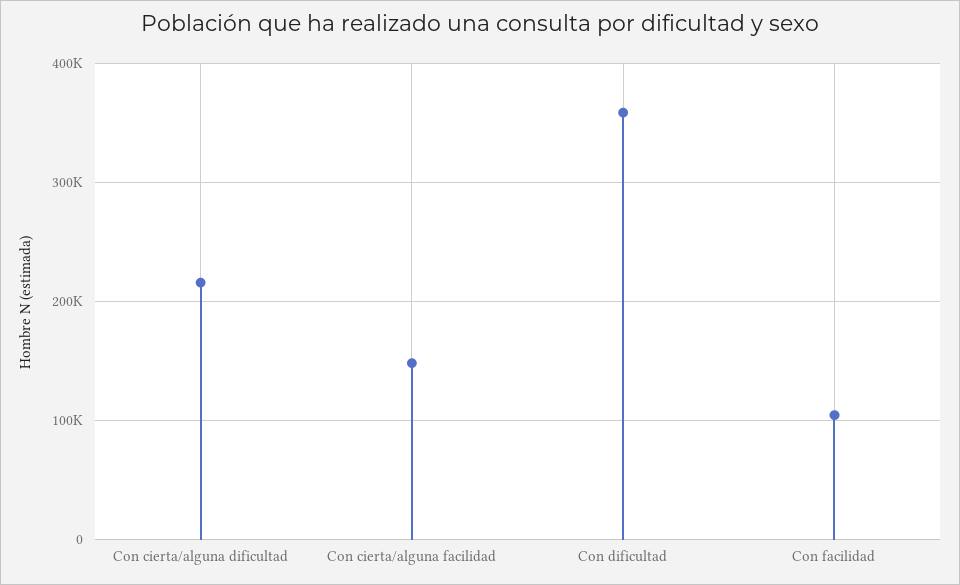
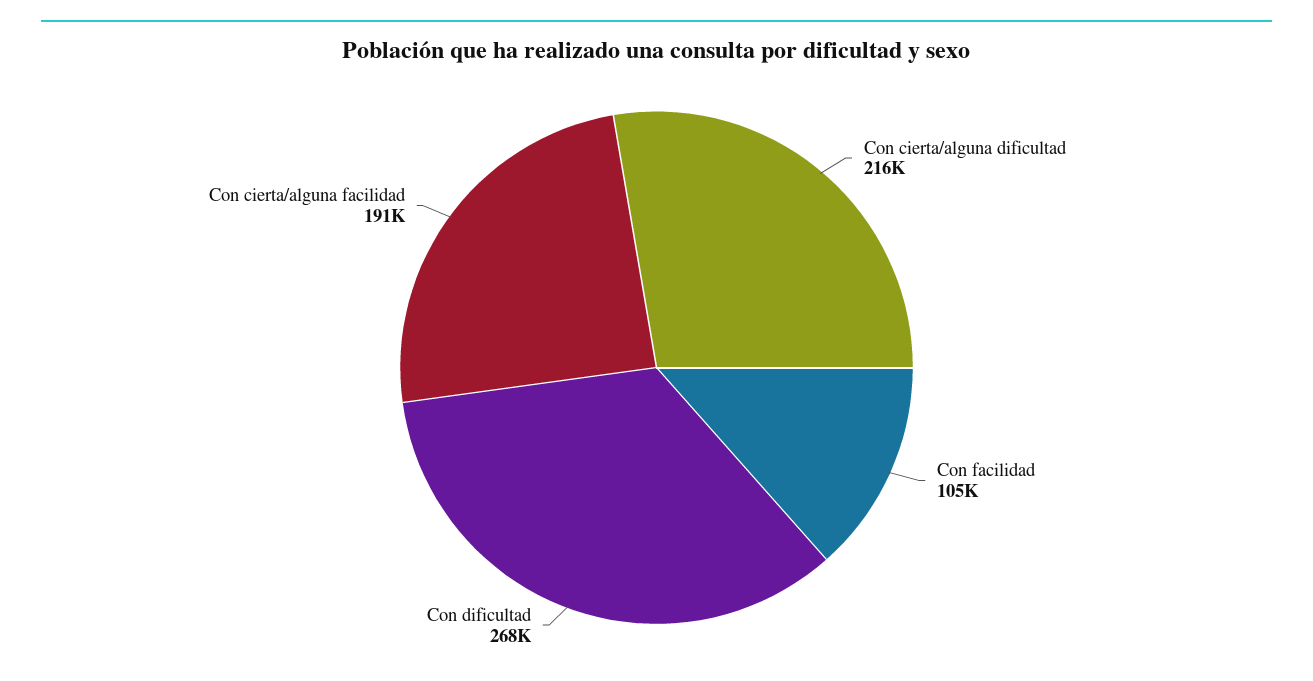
Con cierta/alguna facilidad: 150000 -> 191000
Con dificultad: 360000 -> 268000

